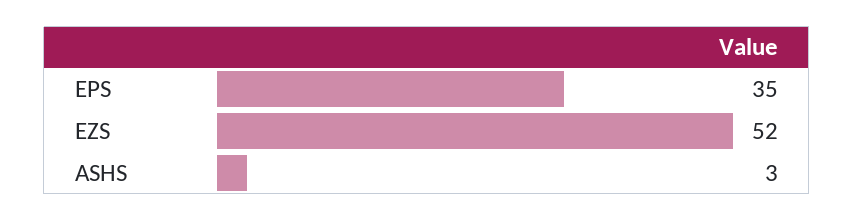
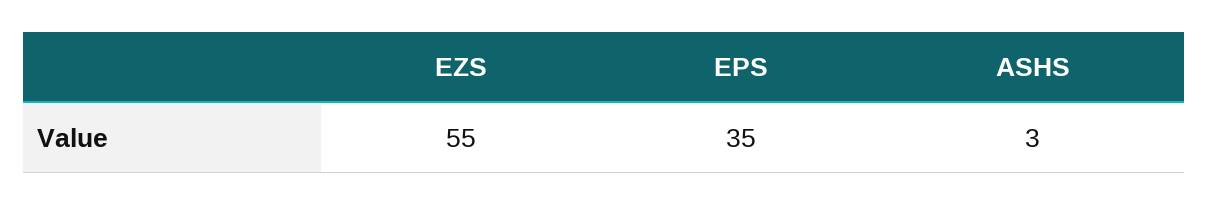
EZS: 52 -> 55

